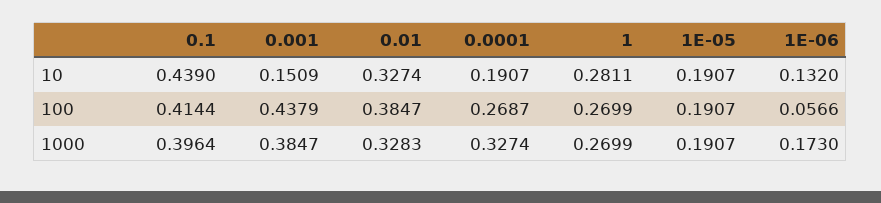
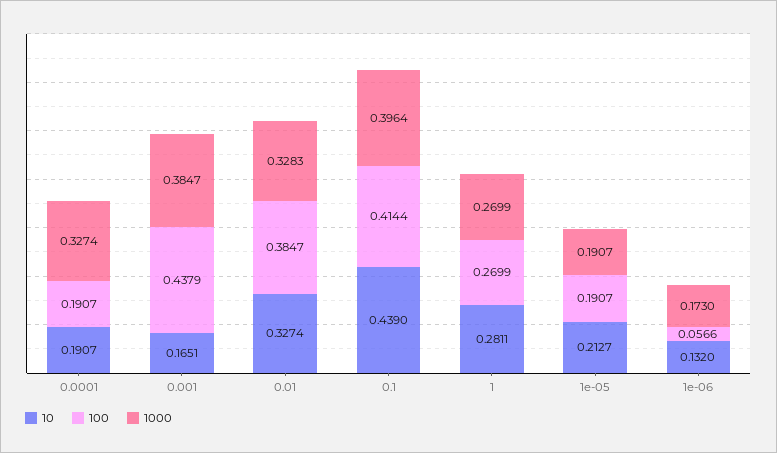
10, 0.001: 0.1509 -> 0.1651
10, 1E-05: 0.1907 -> 0.2127
100, 0.0001: 0.2687 -> 0.1907

